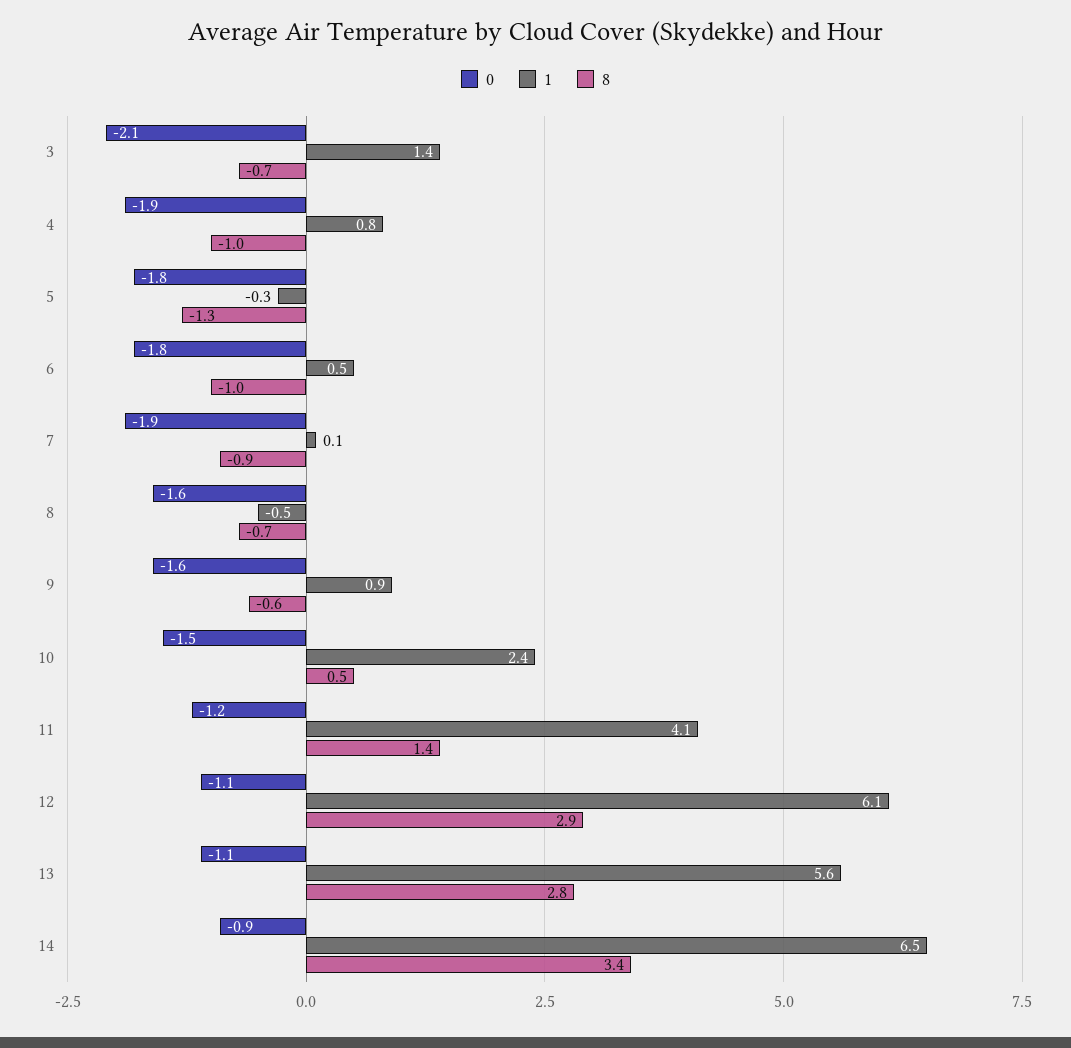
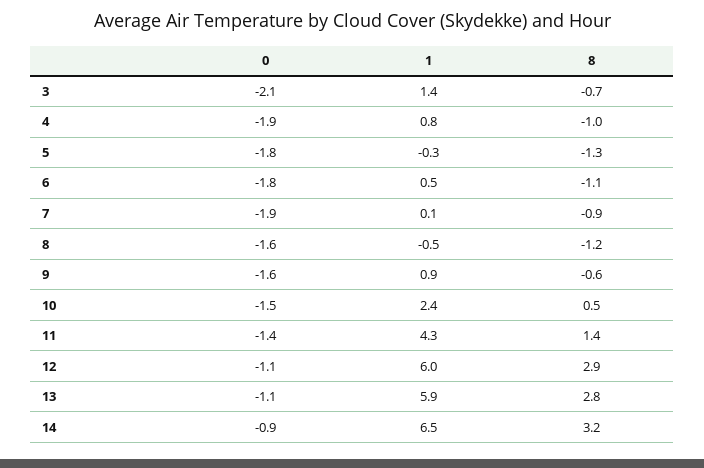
8, 6: -1 -> -1.1
8, 8: -0.7 -> -1.2
0, 11: -1.2 -> -1.4
1, 11: 4.1 -> 4.3
1, 12: 6.1 -> 6
1, 13: 5.6 -> 5.9
8, 14: 3.4 -> 3.2

